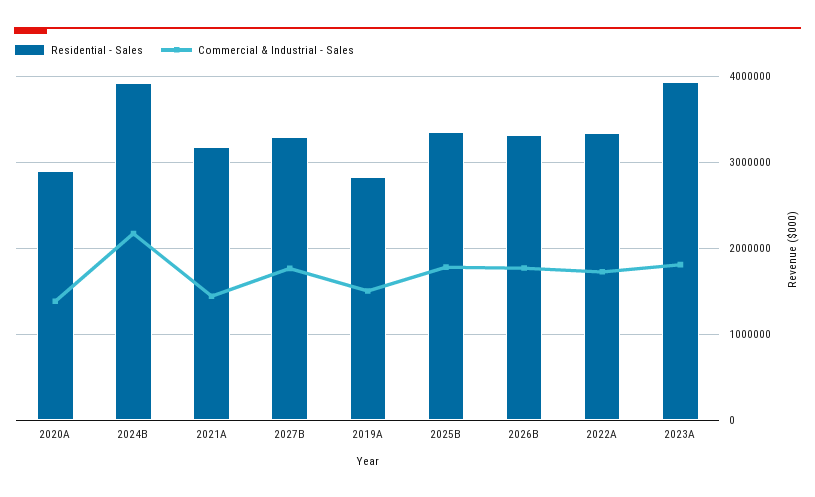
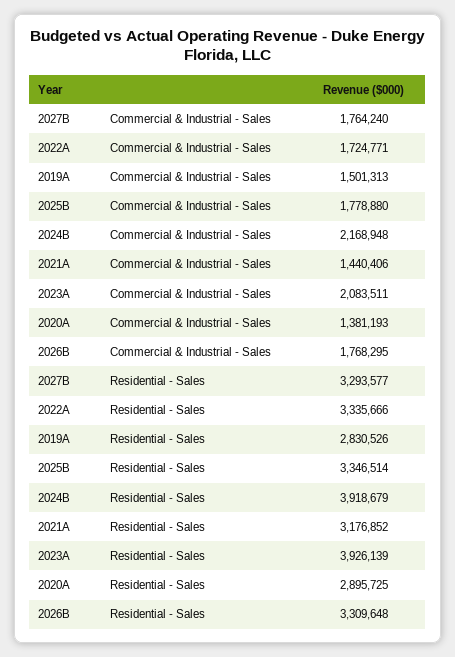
Commercial & Industrial - Sales, 2023A: 1800000 -> 2083511

